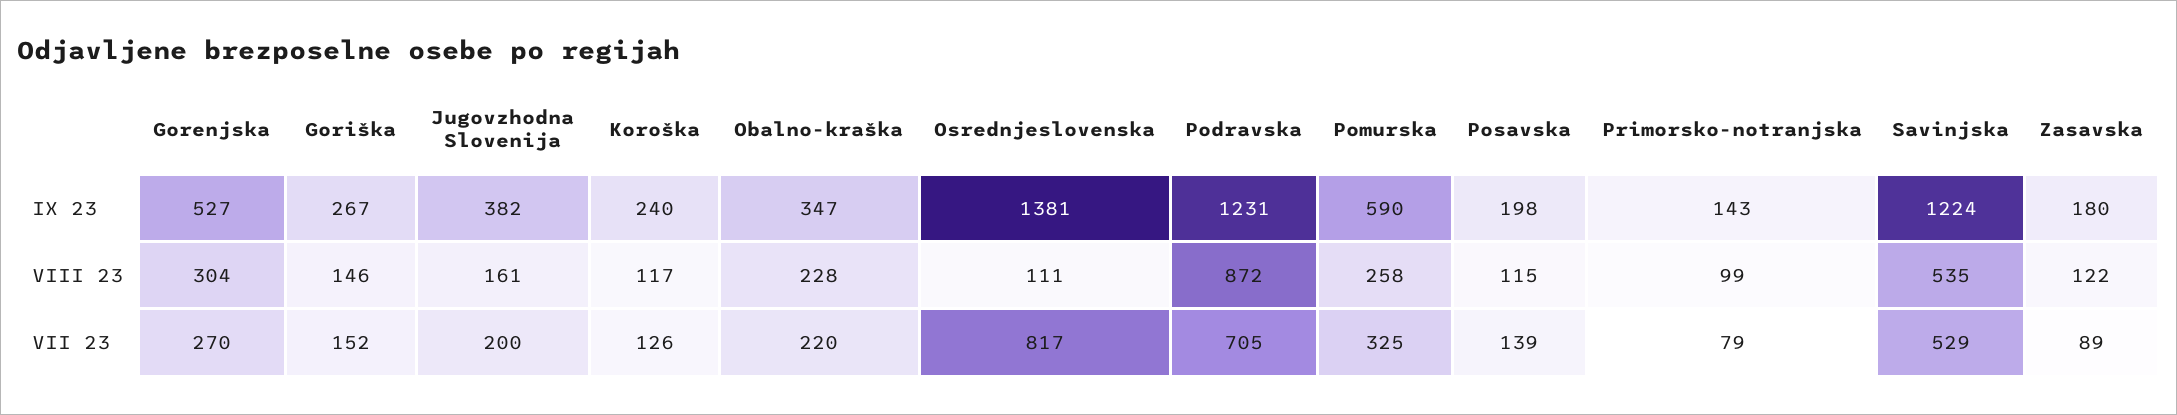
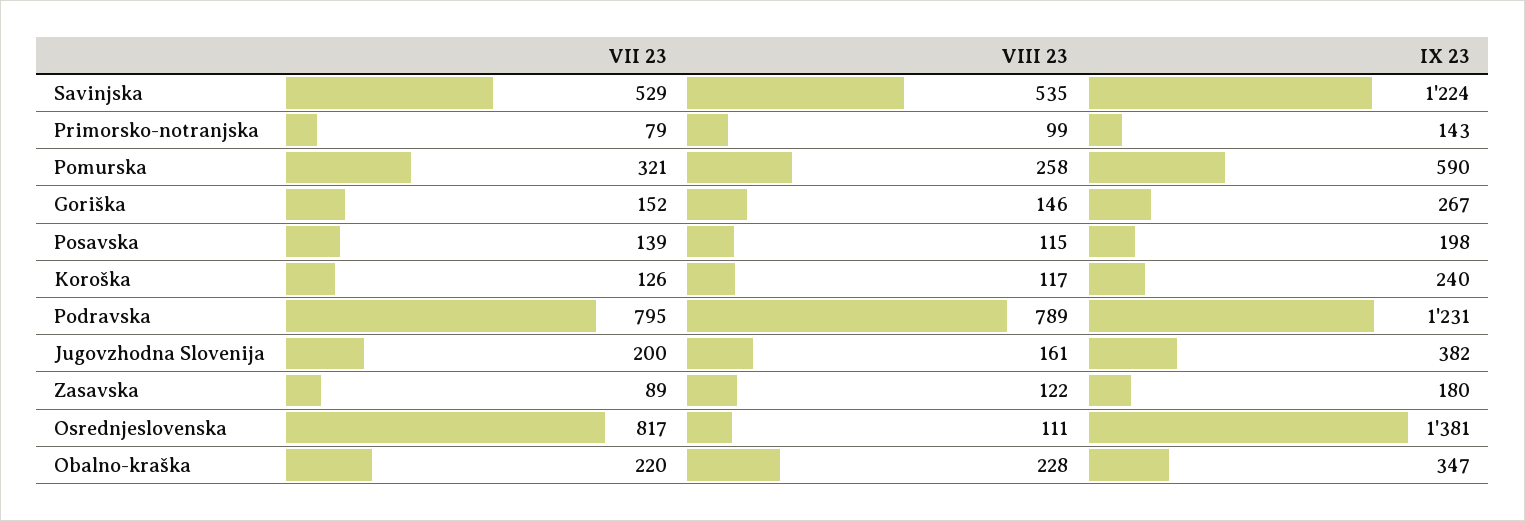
Gorenjska, IX 23: 527 -> none
Gorenjska, VIII 23: 304 -> none
Podravska, VIII 23: 872 -> 789
Gorenjska, VII 23: 270 -> none
Podravska, VII 23: 705 -> 795
Pomurska, VII 23: 325 -> 321

